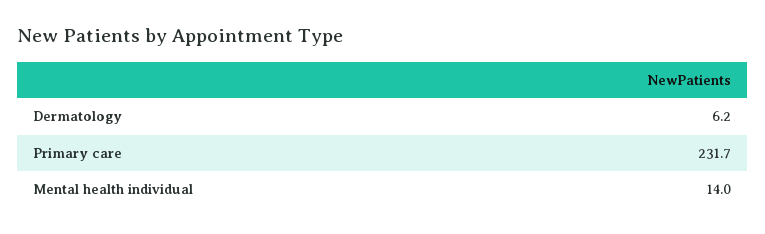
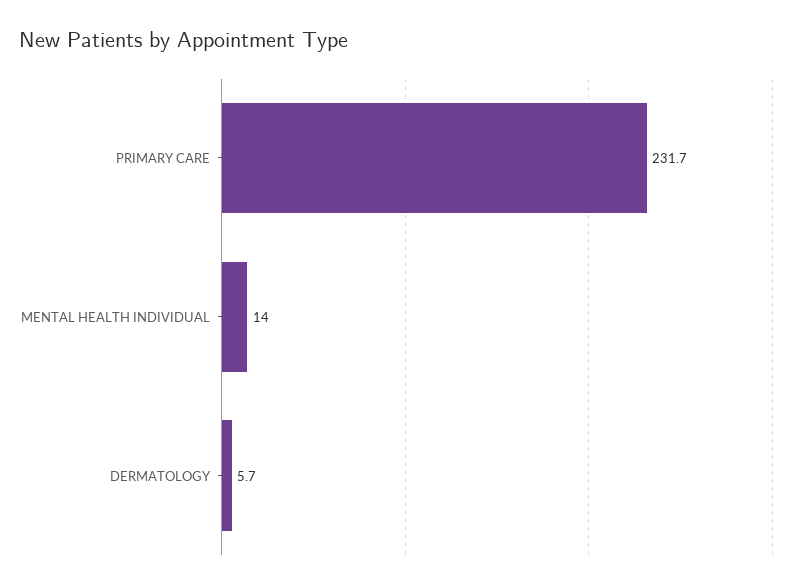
Dermatology: 6.2 -> 5.7

